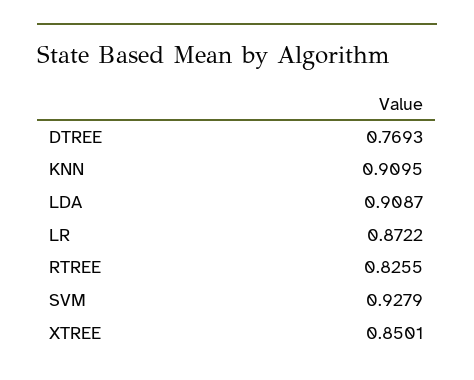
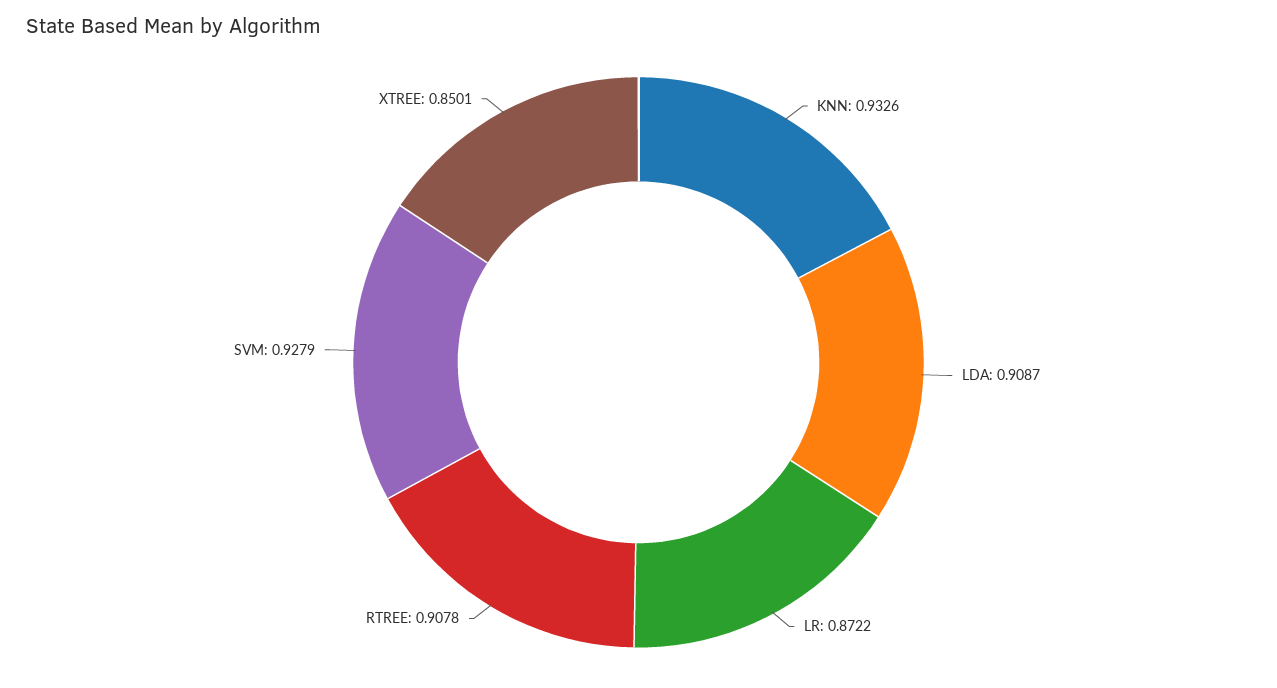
DTREE: 0.7693 -> none
KNN: 0.9095 -> 0.9326
RTREE: 0.8255 -> 0.9078

